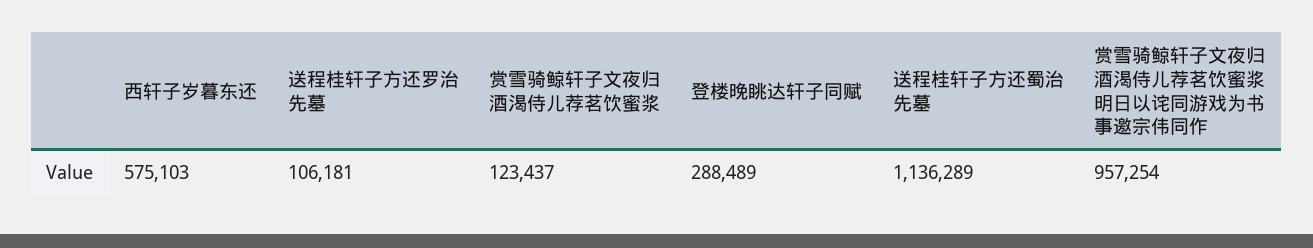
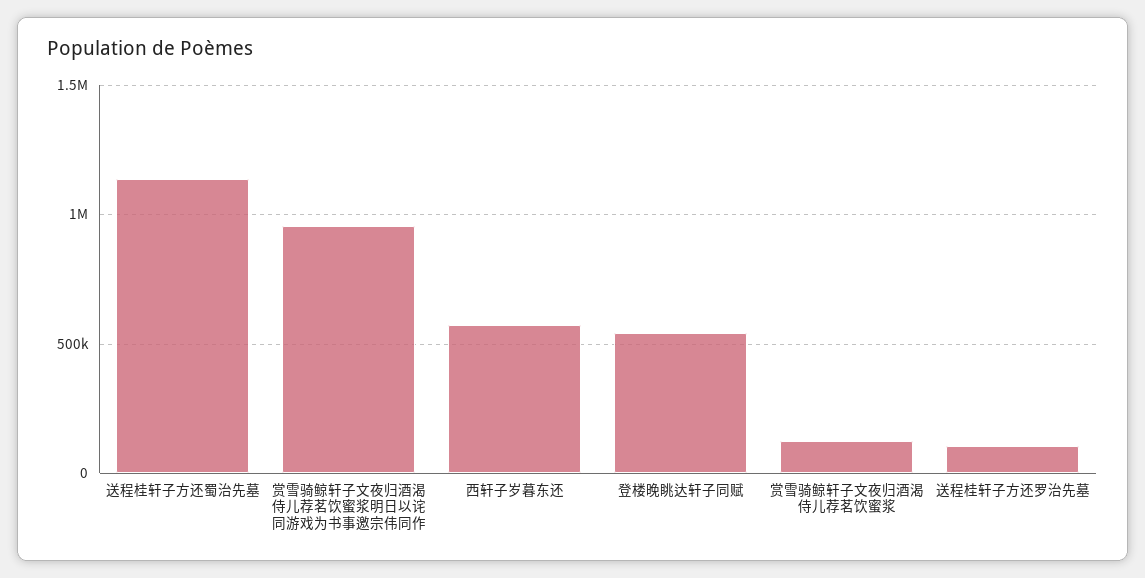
登楼晚眺达轩子同赋: 288489 -> 550000

